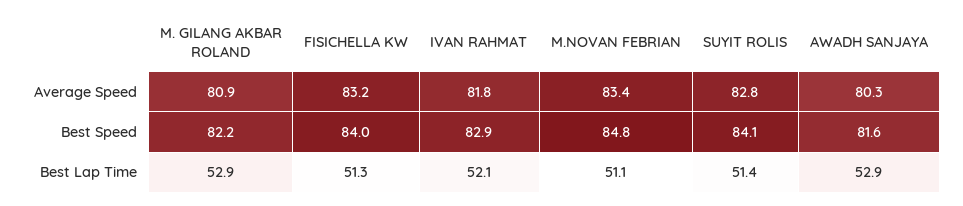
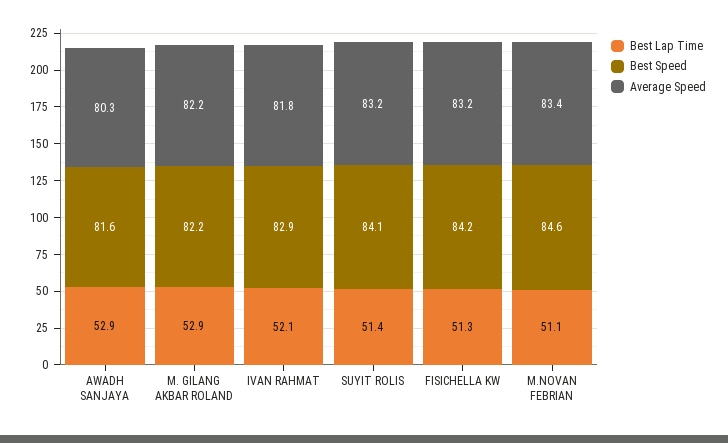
Average Speed, M. GILANG AKBAR ROLAND: 80.9 -> 82.2
Average Speed, SUYIT ROLIS: 82.8 -> 83.2
Best Speed, FISICHELLA KW: 84 -> 84.2
Best Speed, M.NOVAN FEBRIAN: 84.8 -> 84.6

